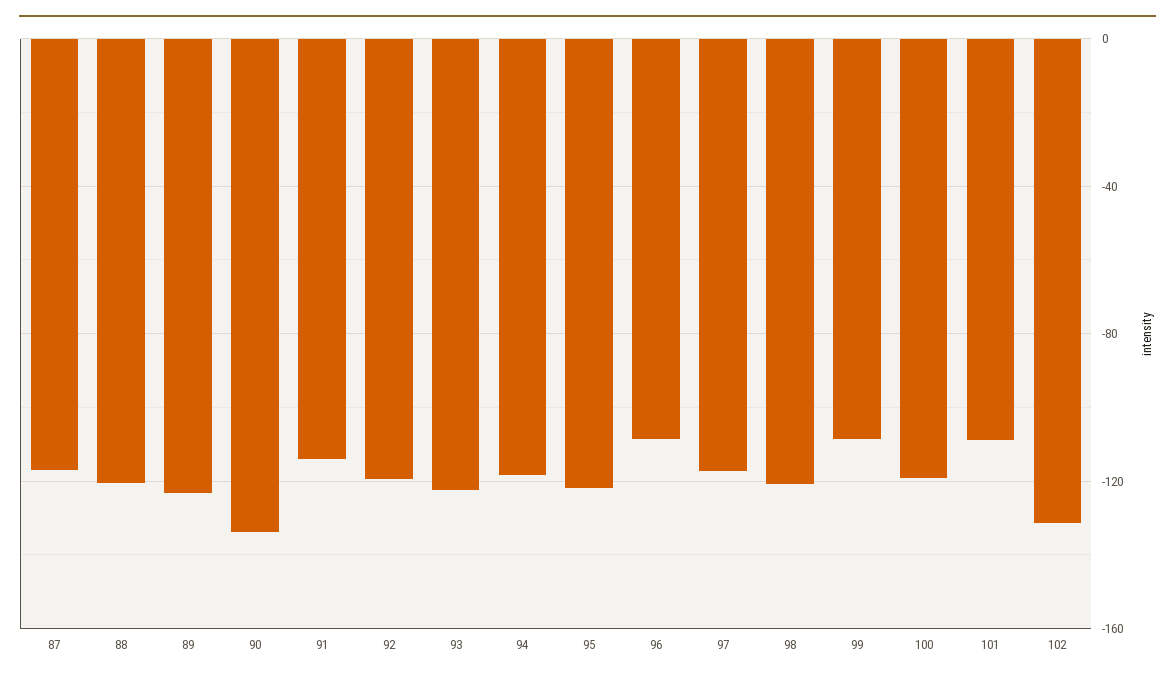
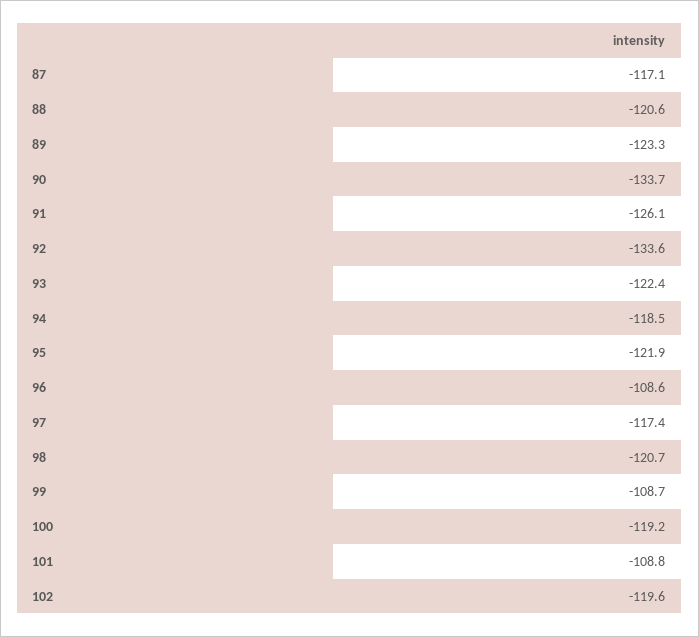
91: -115 -> -126.1
92: -120 -> -133.6
102: -130 -> -119.6

